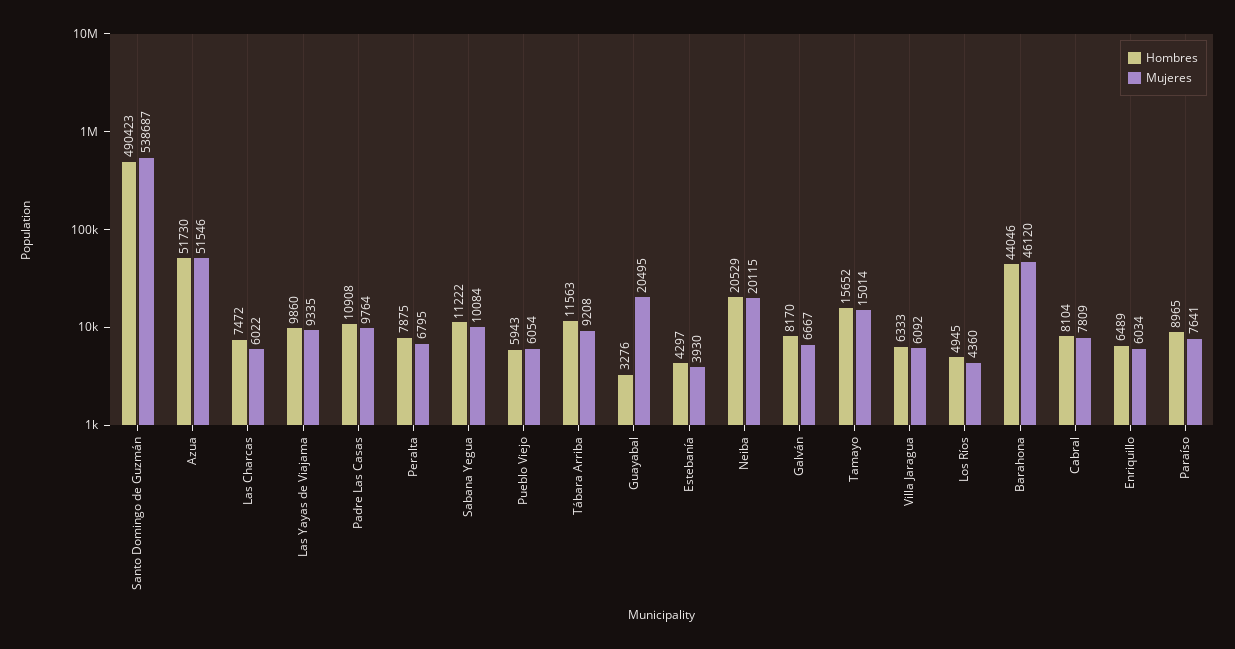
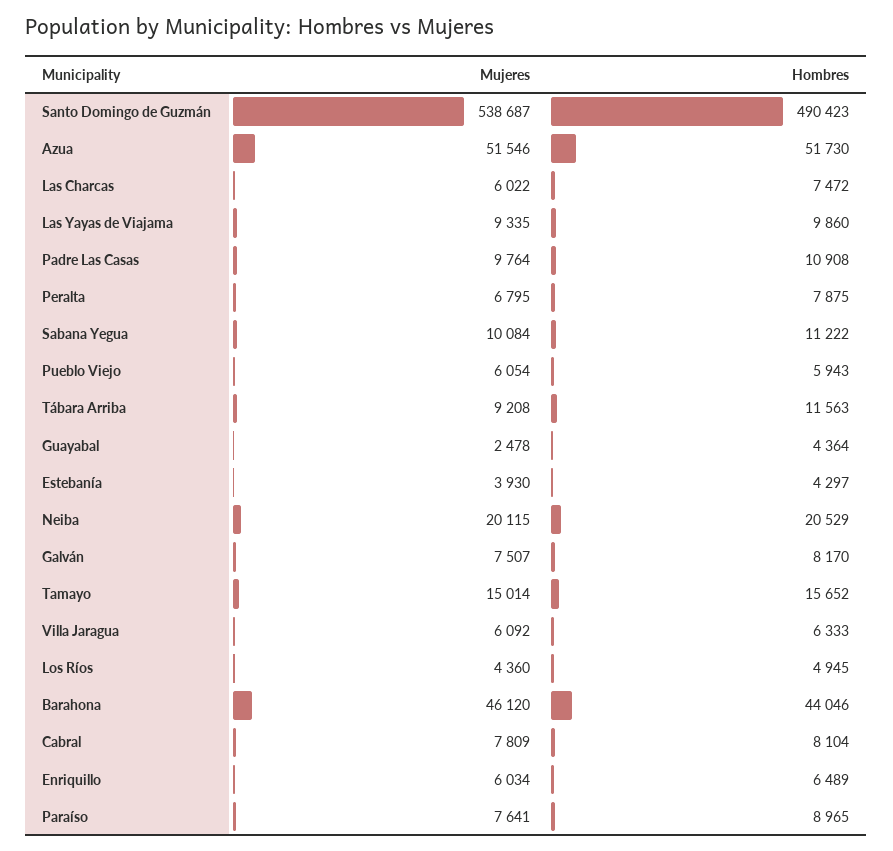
Hombres, Guayabal: 3276 -> 4364
Mujeres, Guayabal: 20495 -> 2478
Mujeres, Galván: 6667 -> 7507

